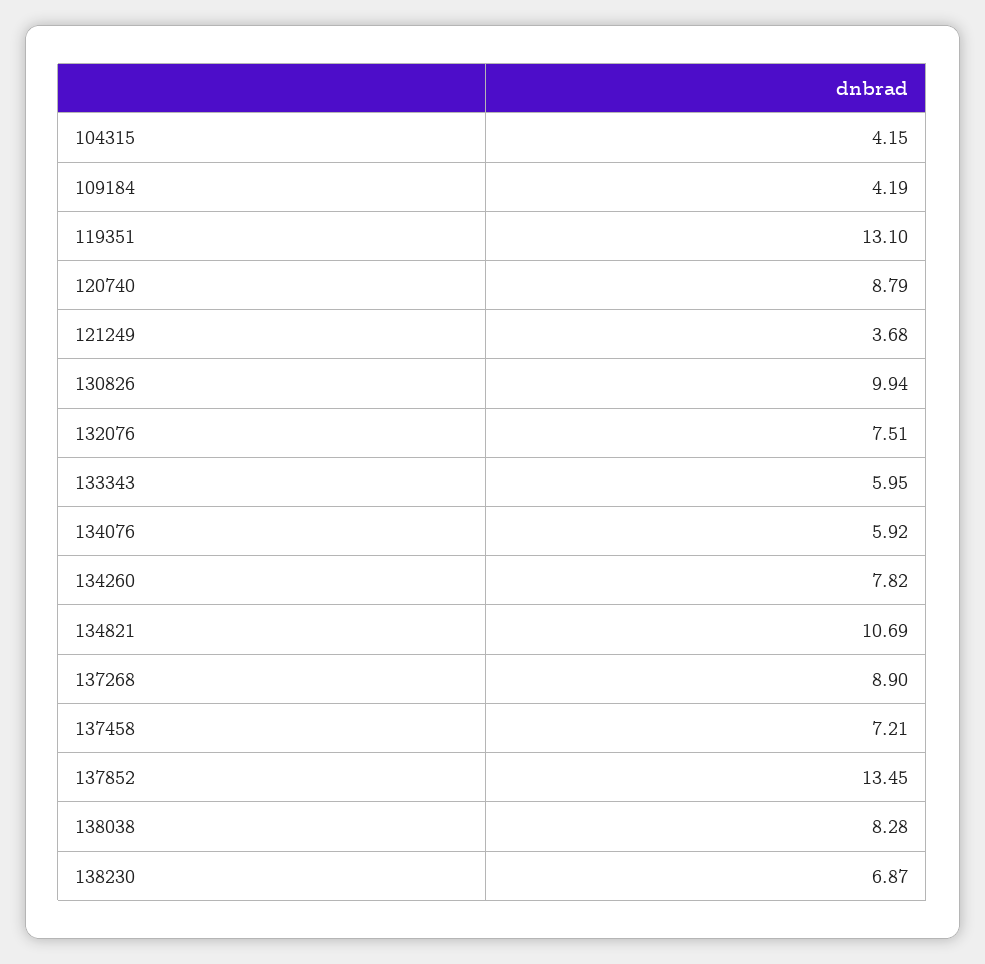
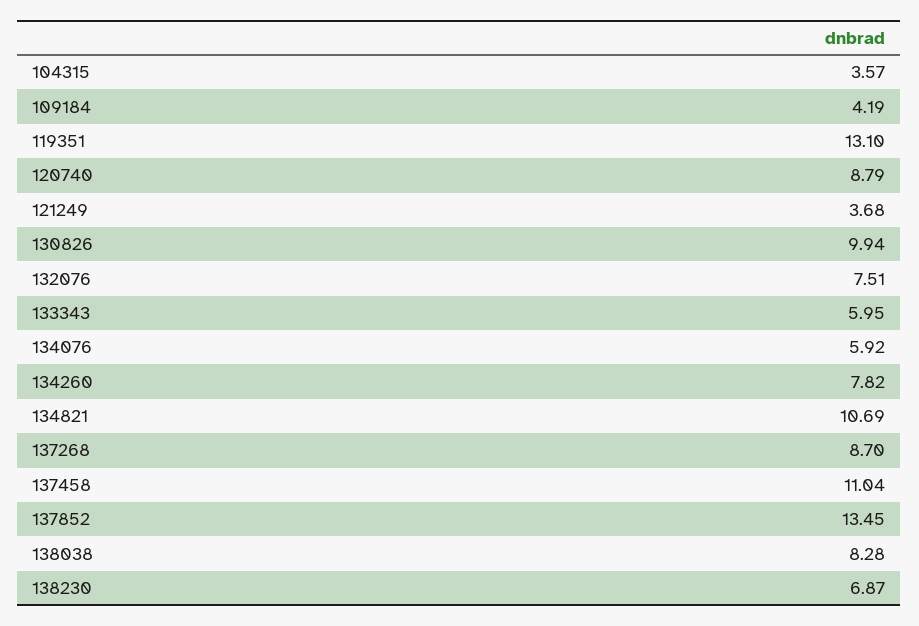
104315: 4.15 -> 3.57
137268: 8.9 -> 8.7
137458: 7.21 -> 11.04

